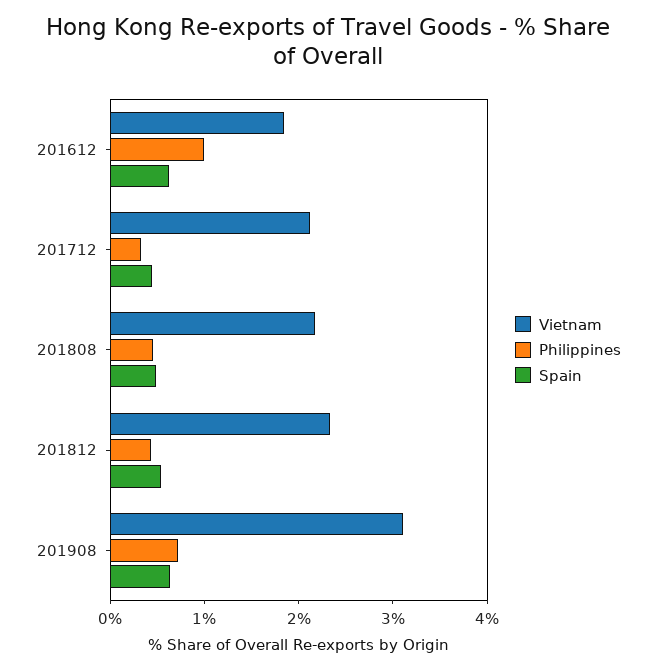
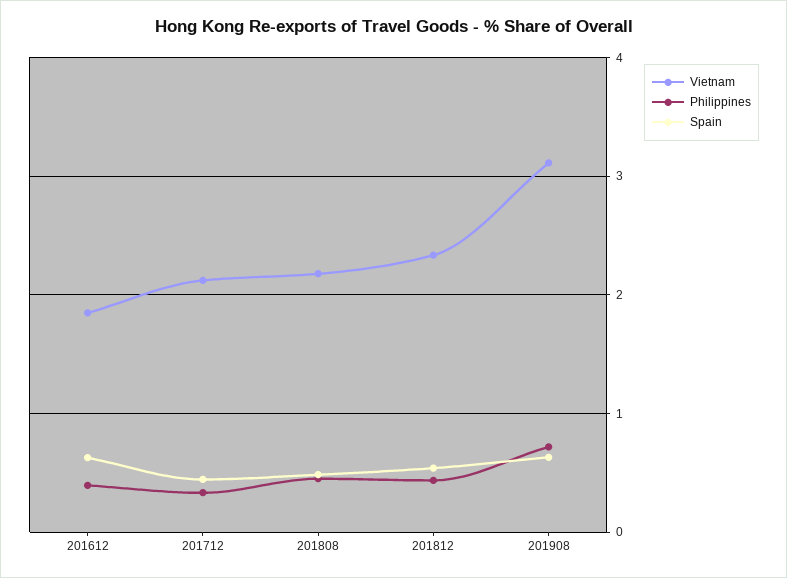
Philippines, 201612: 1 -> 0.4

